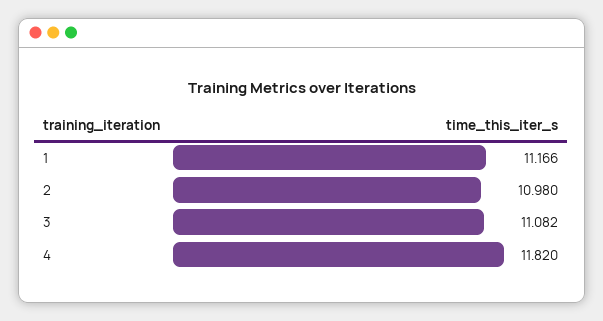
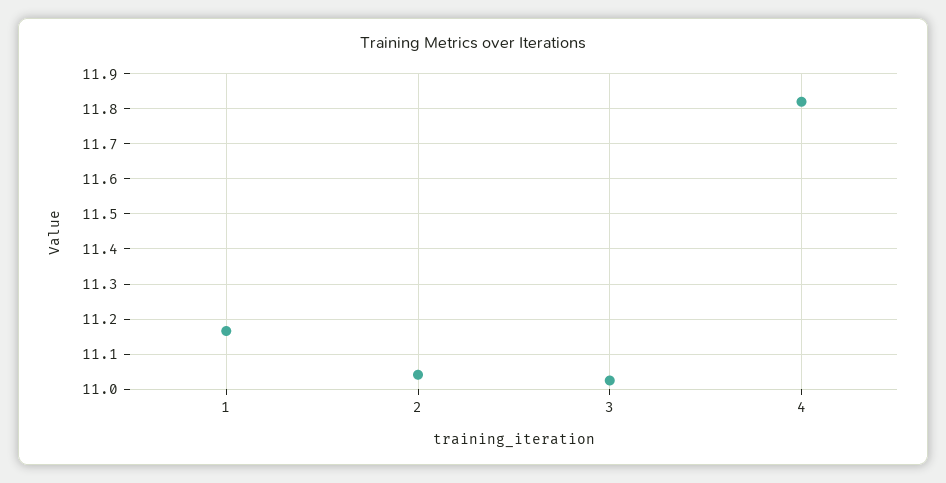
2: 10.98 -> 11.04
3: 11.082 -> 11.02

